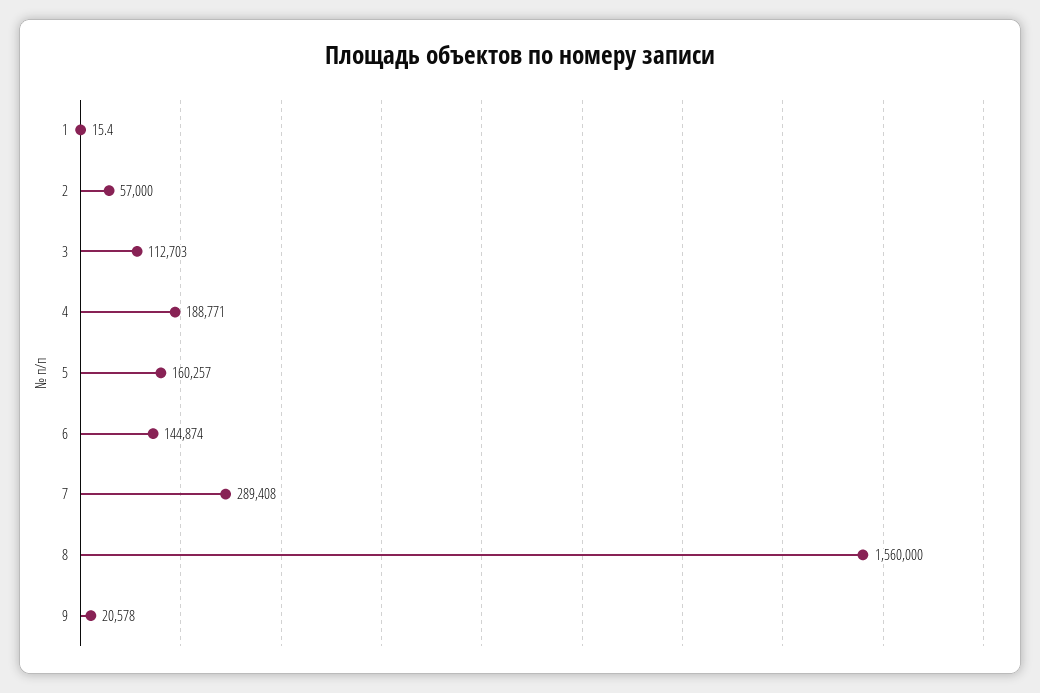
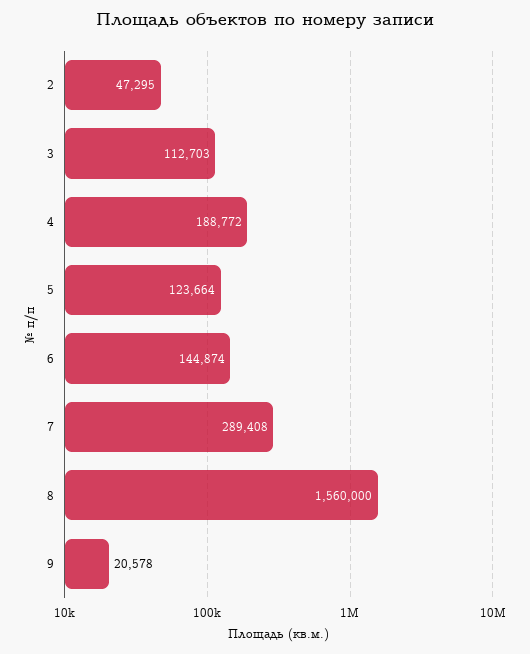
1: 15.4 -> none
2: 57000 -> 47295
4: 188771 -> 188772
5: 160257 -> 123664

